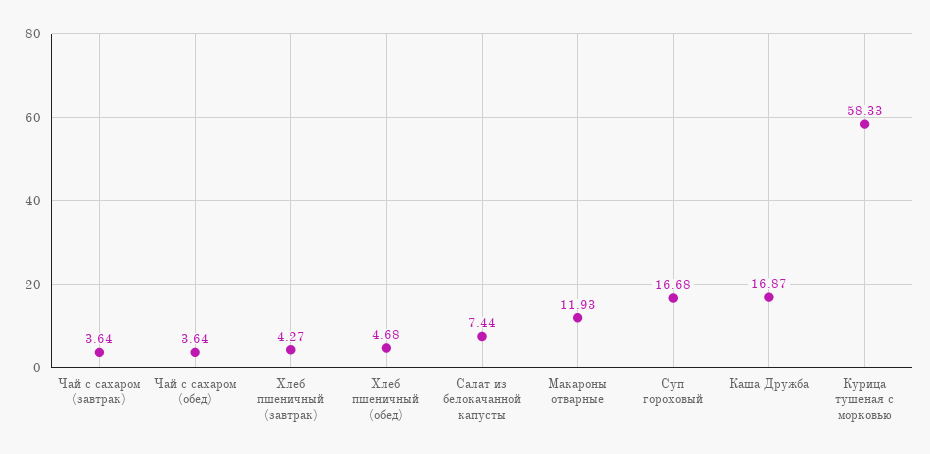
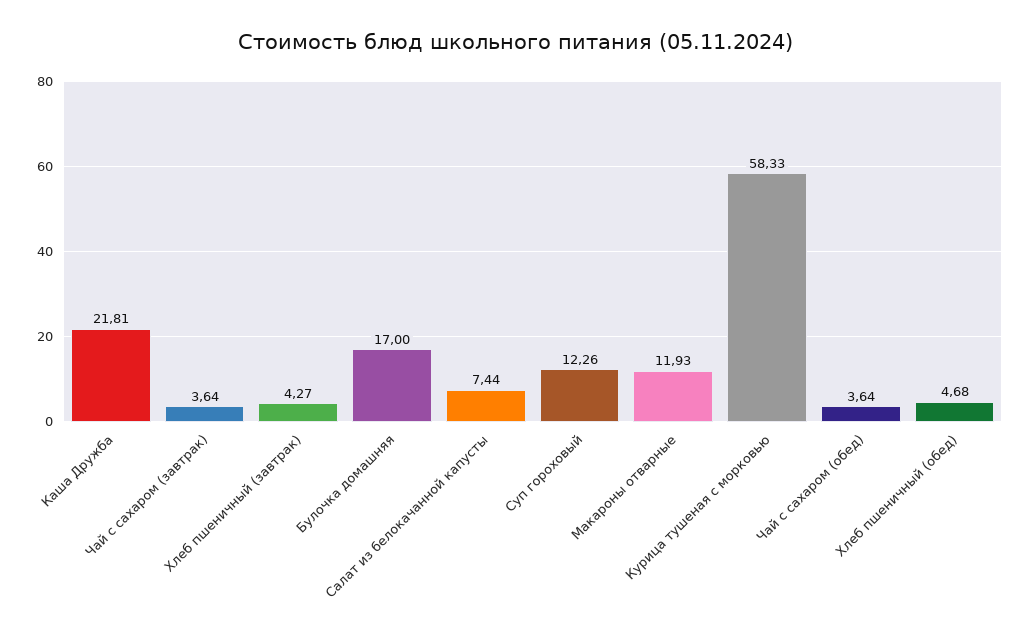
Суп гороховый: 16.68 -> 12.26
Каша Дружба: 16.87 -> 21.81
Булочка домашняя: none -> 17

